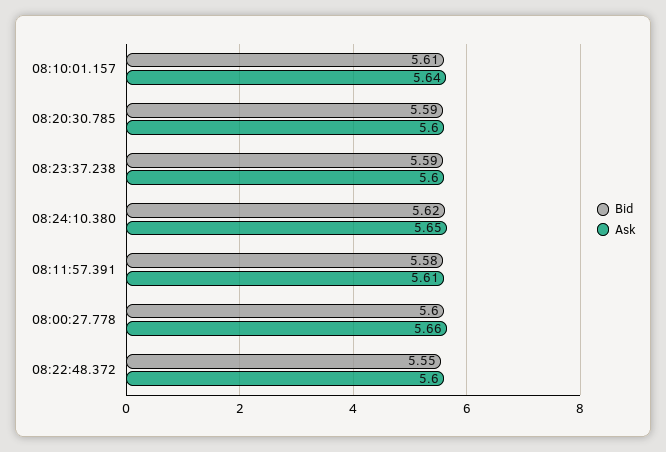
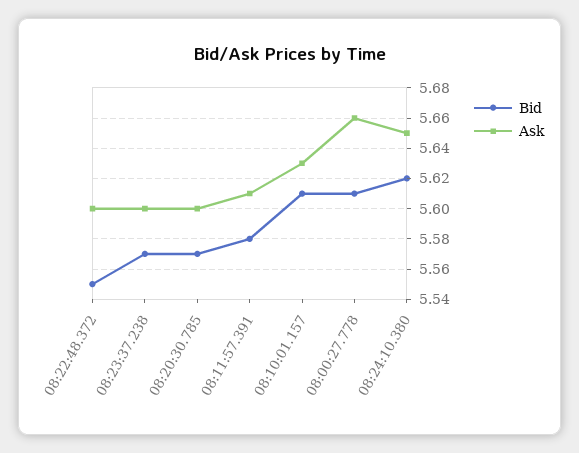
Ask, 08:10:01.157: 5.64 -> 5.63
Bid, 08:20:30.785: 5.59 -> 5.57
Bid, 08:23:37.238: 5.59 -> 5.57
Bid, 08:00:27.778: 5.6 -> 5.61

